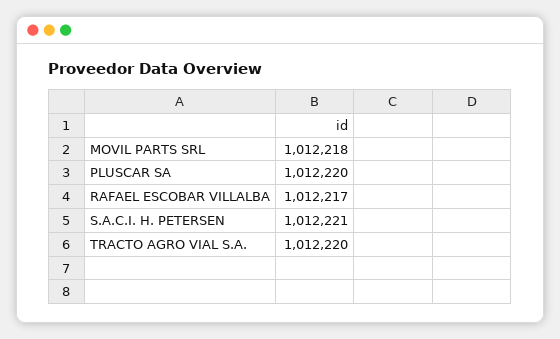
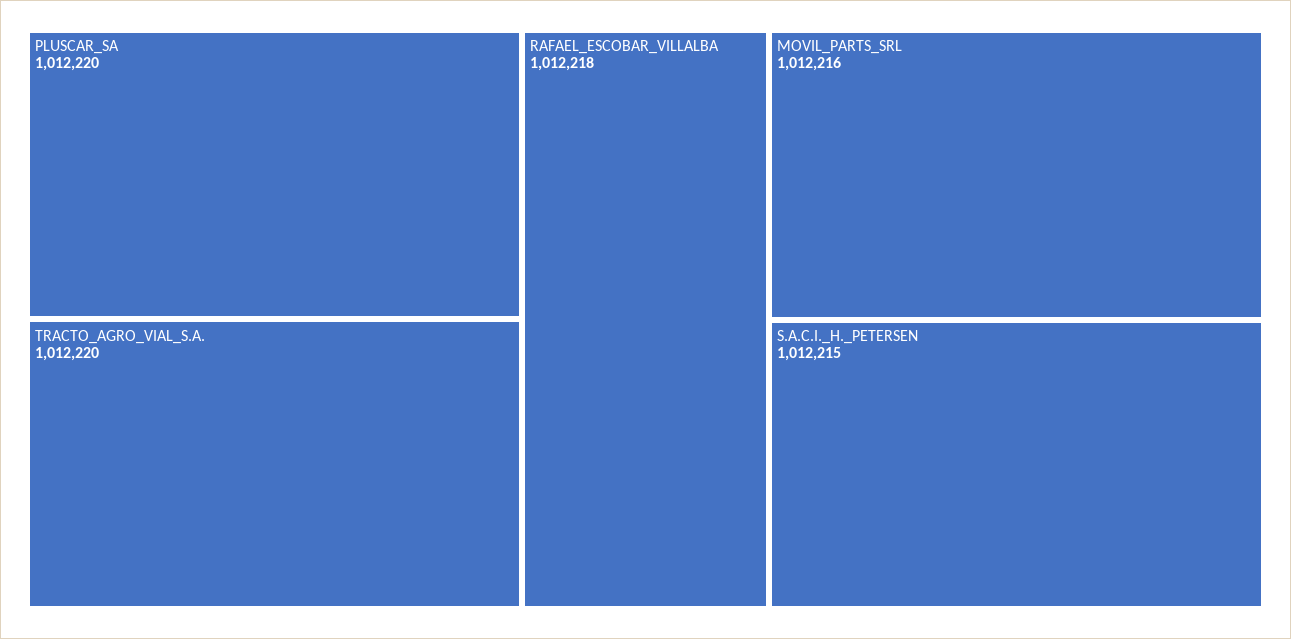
MOVIL PARTS SRL: 1012218 -> 1012216
RAFAEL ESCOBAR VILLALBA: 1012217 -> 1012218
S.A.C.I. H. PETERSEN: 1012221 -> 1012215

